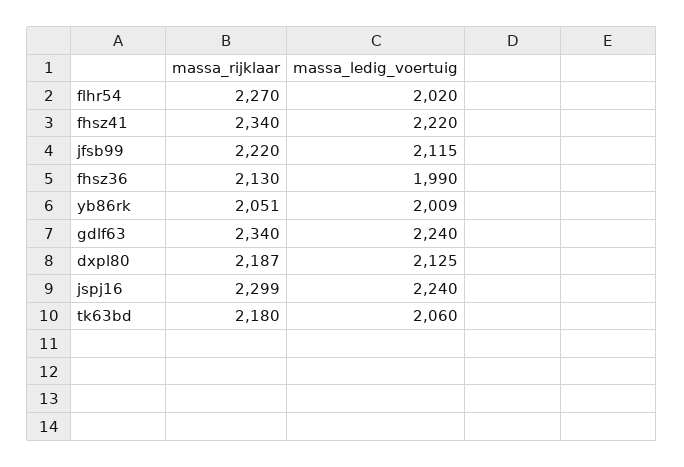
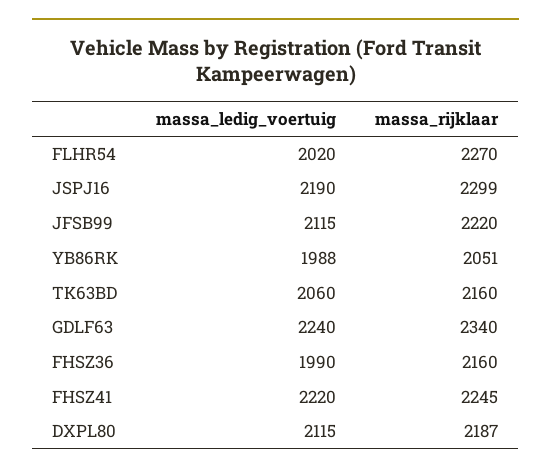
massa_rijklaar, fhsz41: 2340 -> 2245
massa_rijklaar, fhsz36: 2130 -> 2160
massa_ledig_voertuig, yb86rk: 2009 -> 1988
massa_ledig_voertuig, dxpl80: 2125 -> 2115
massa_ledig_voertuig, jspj16: 2240 -> 2190
massa_rijklaar, tk63bd: 2180 -> 2160

